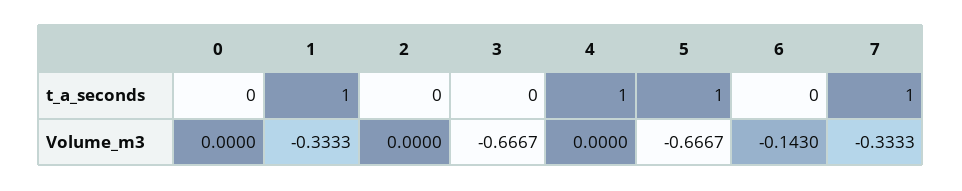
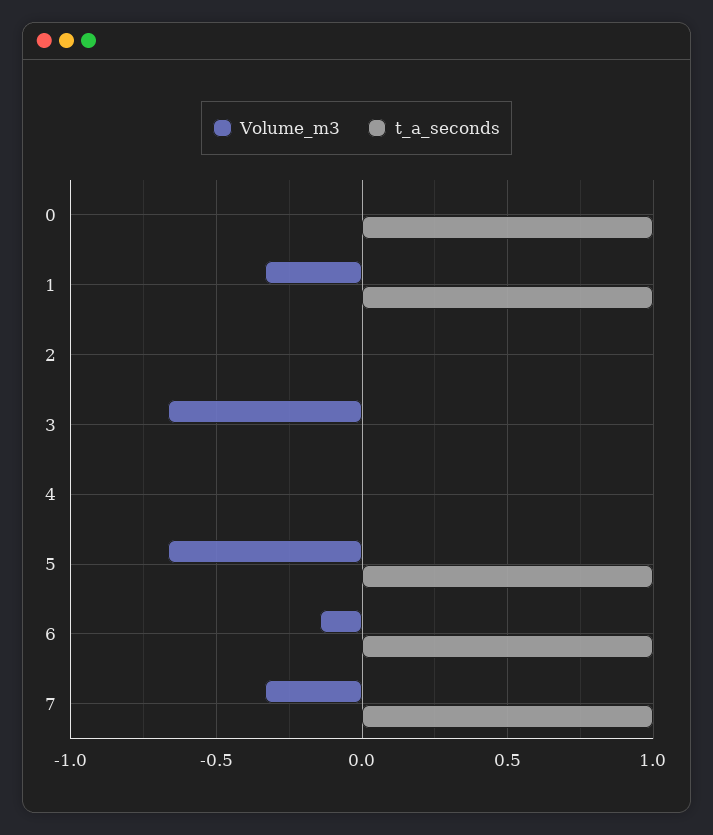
t_a_seconds, 0: 0 -> 1
t_a_seconds, 4: 1 -> 0
t_a_seconds, 6: 0 -> 1

